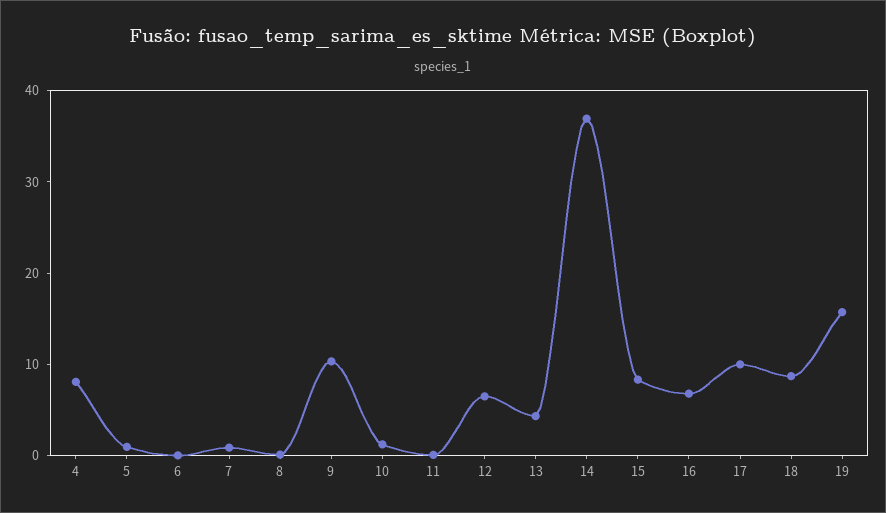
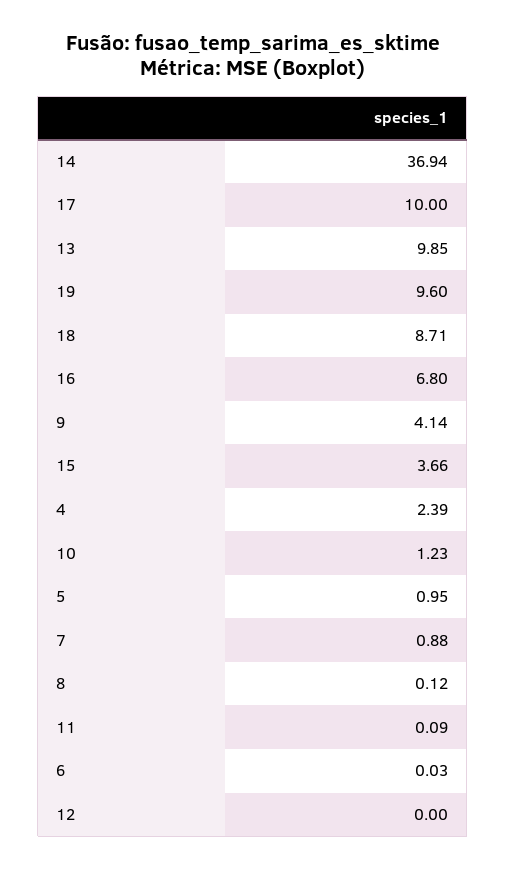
4: 8 -> 2.39
9: 10 -> 4.14
12: 6 -> 0
13: 4 -> 9.85
15: 8 -> 3.66
19: 16 -> 9.6

